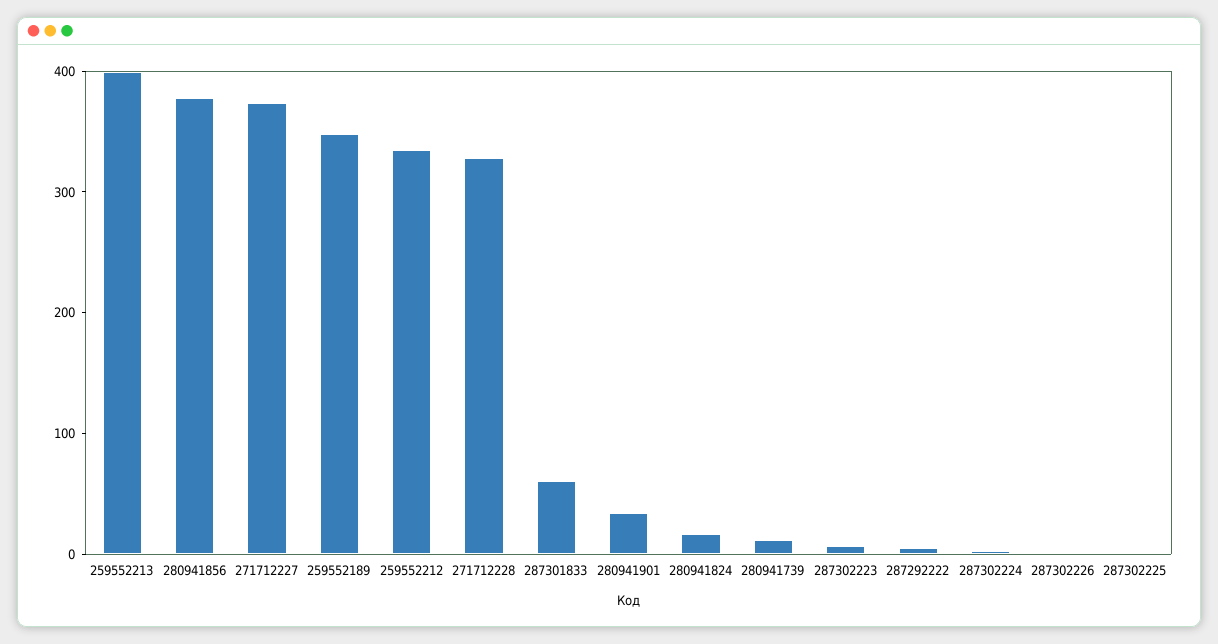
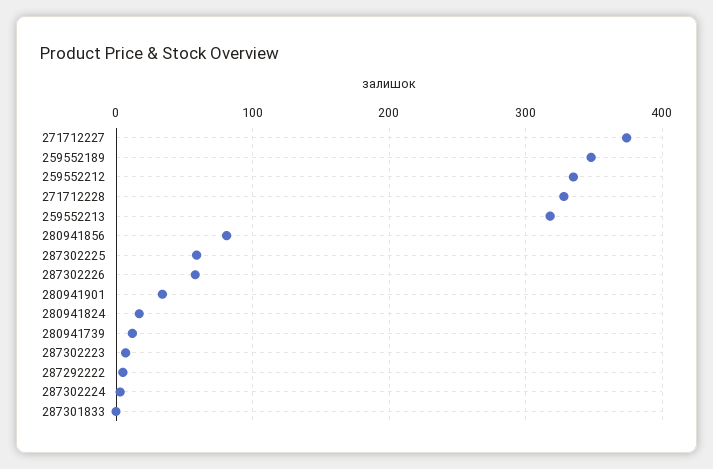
259552213: 400 -> 320
280941856: 380 -> 80
287301833: 60 -> 0
287302226: 0 -> 60
287302225: 0 -> 60

